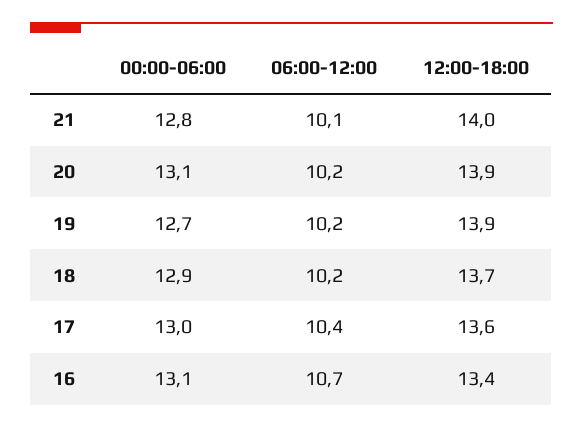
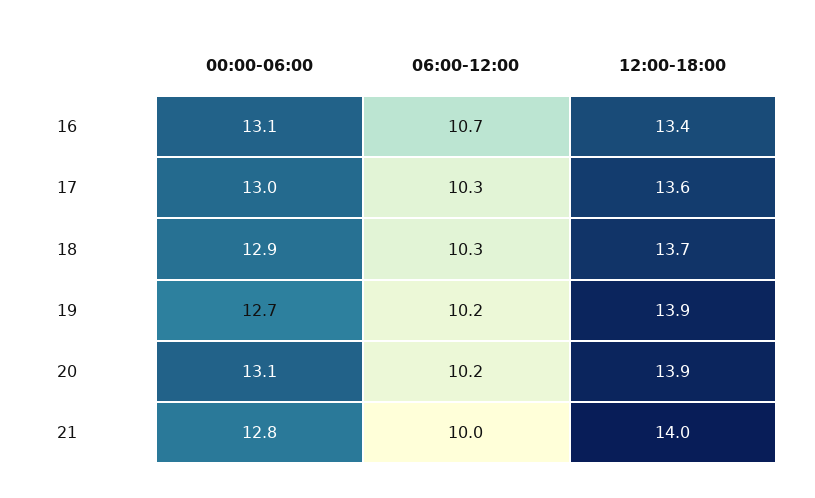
06:00-12:00, 21: 10.1 -> 10
06:00-12:00, 18: 10.2 -> 10.3
06:00-12:00, 17: 10.4 -> 10.3

